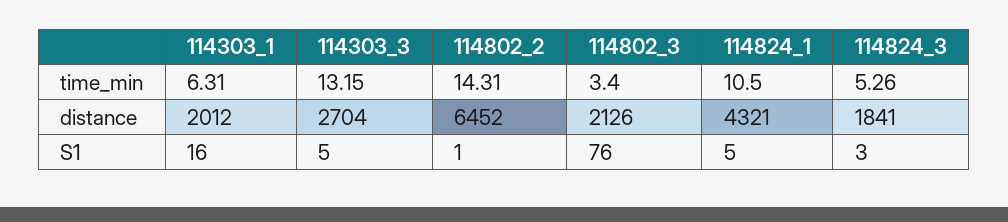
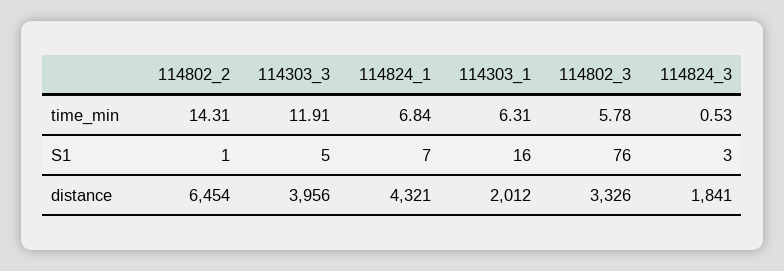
114303_3, time_min: 13.15 -> 11.91
114802_3, time_min: 3.4 -> 5.78
114824_1, time_min: 10.5 -> 6.84
114824_3, time_min: 5.26 -> 0.53
114303_3, distance: 2704 -> 3956
114802_2, distance: 6452 -> 6454
114802_3, distance: 2126 -> 3326
114824_1, S1: 5 -> 7

